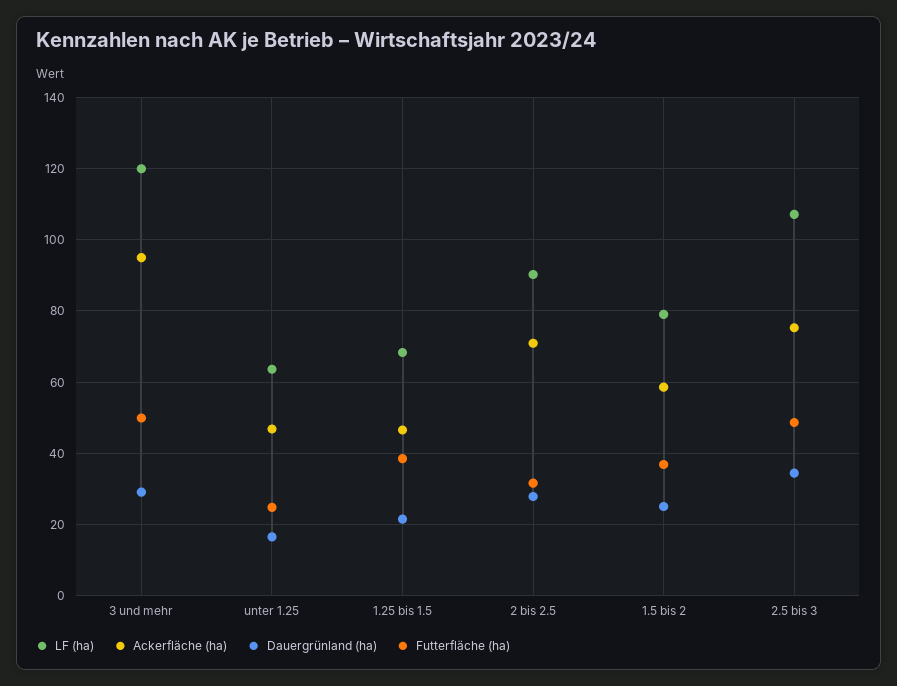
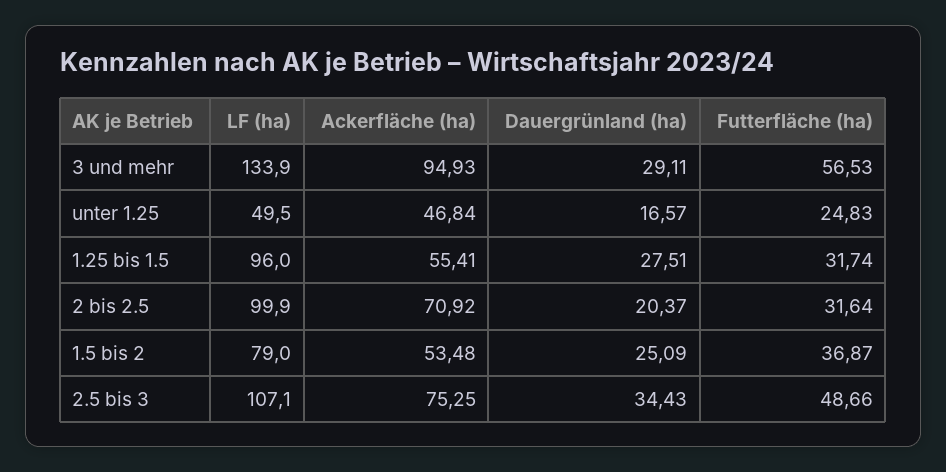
LF (ha), 3 und mehr: 120 -> 133.9
Futterfläche (ha), 3 und mehr: 50 -> 56.53
LF (ha), unter 1.25: 64 -> 49.5
LF (ha), 1.25 bis 1.5: 68 -> 96
Ackerfläche (ha), 1.25 bis 1.5: 46 -> 55.41
Dauergrünland (ha), 1.25 bis 1.5: 22 -> 27.51
Futterfläche (ha), 1.25 bis 1.5: 38 -> 31.74
LF (ha), 2 bis 2.5: 90 -> 99.9
Dauergrünland (ha), 2 bis 2.5: 28 -> 20.37
Ackerfläche (ha), 1.5 bis 2: 58 -> 53.48

